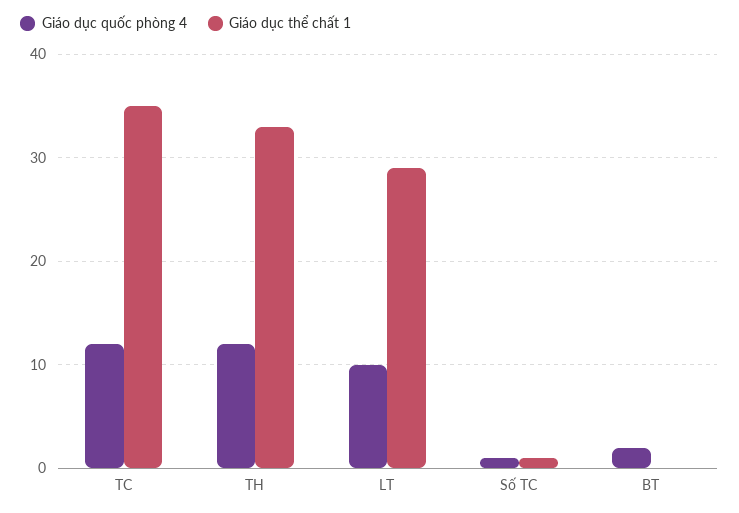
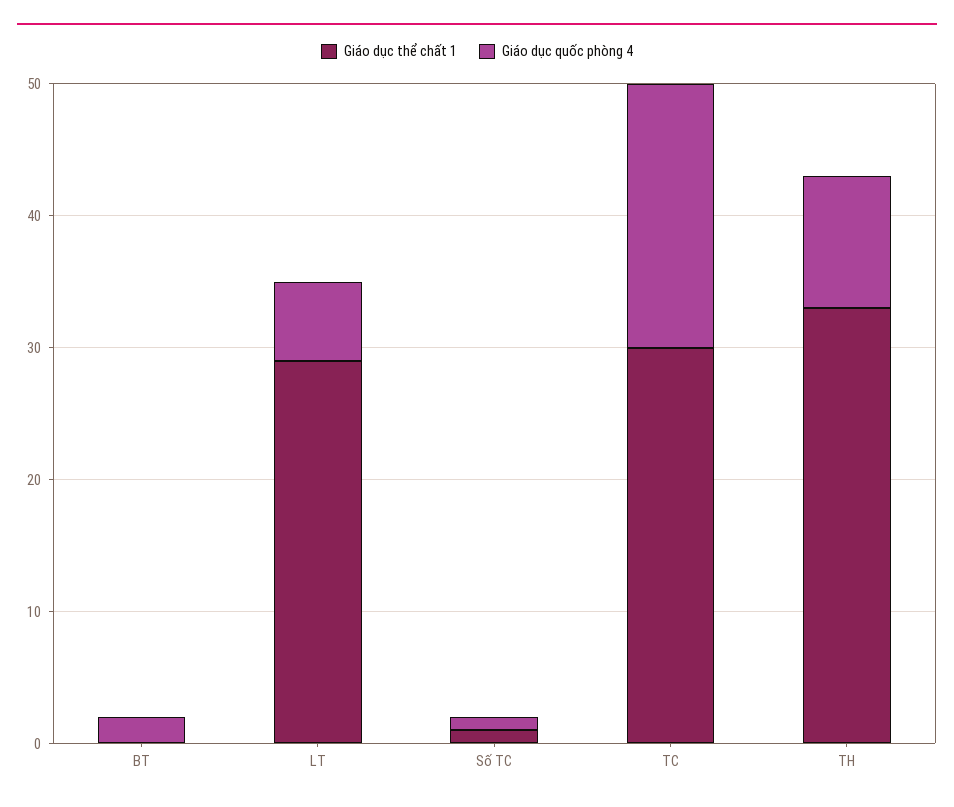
Giáo dục quốc phòng 4, TC: 12 -> 20
Giáo dục thể chất 1, TC: 35 -> 30
Giáo dục quốc phòng 4, TH: 12 -> 10
Giáo dục quốc phòng 4, LT: 10 -> 6

